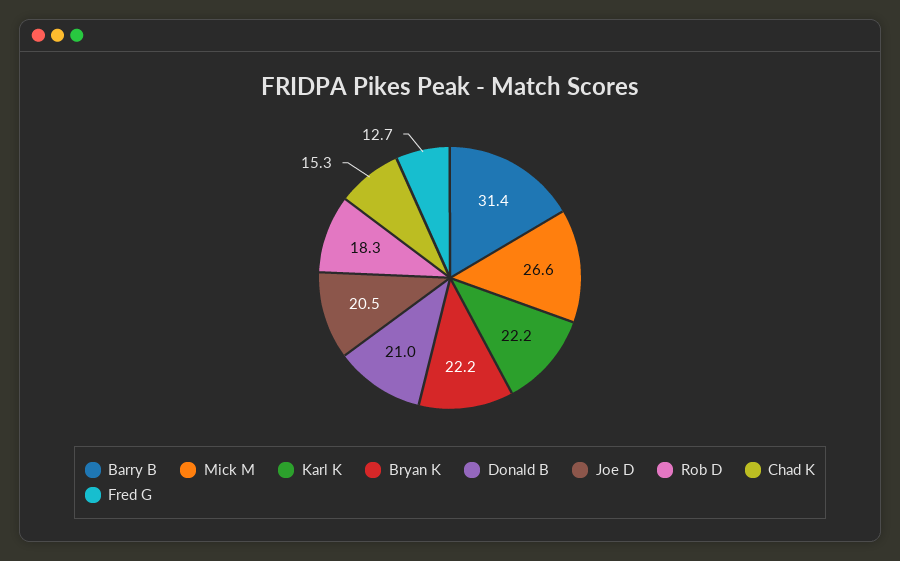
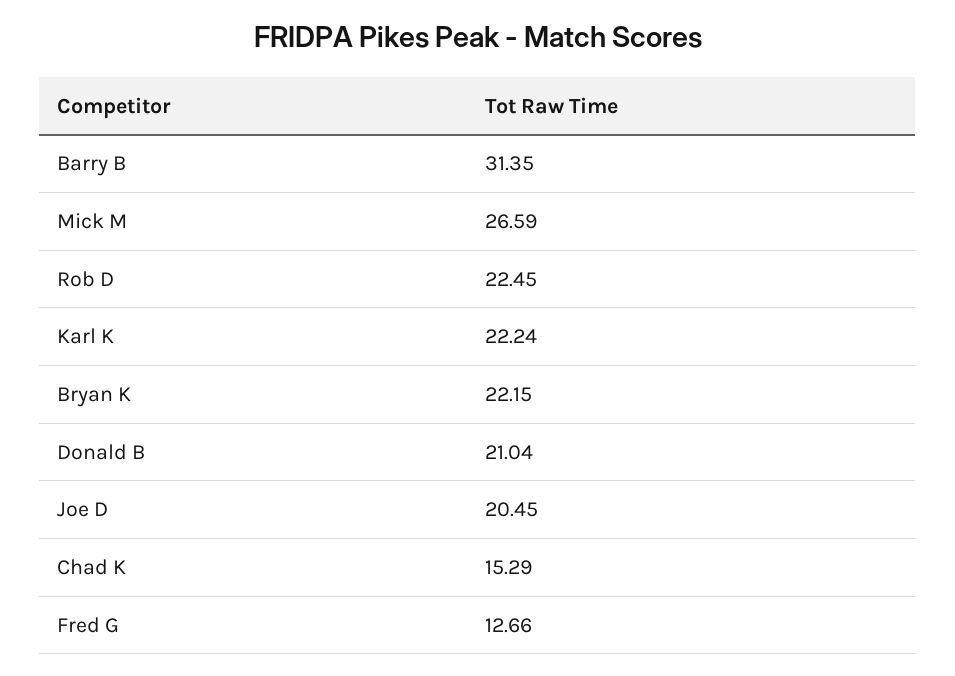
Rob D: 18.3 -> 22.45

